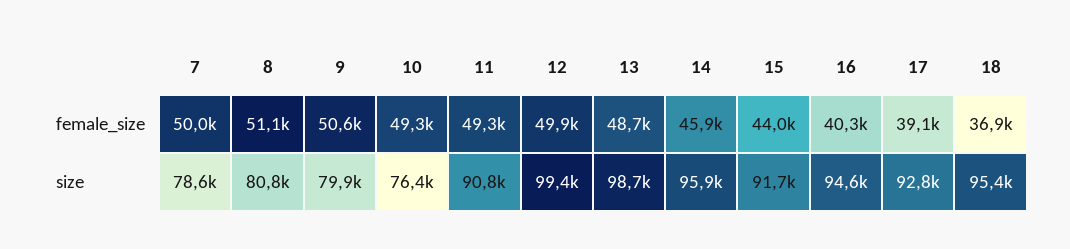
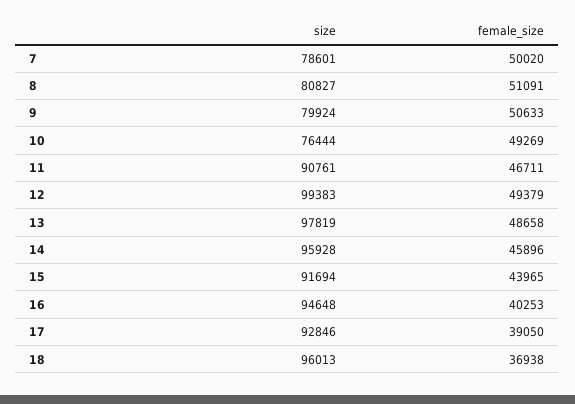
11, female_size: 49300 -> 46711
12, female_size: 49900 -> 49379
13, size: 98700 -> 97819
18, size: 95400 -> 96013

